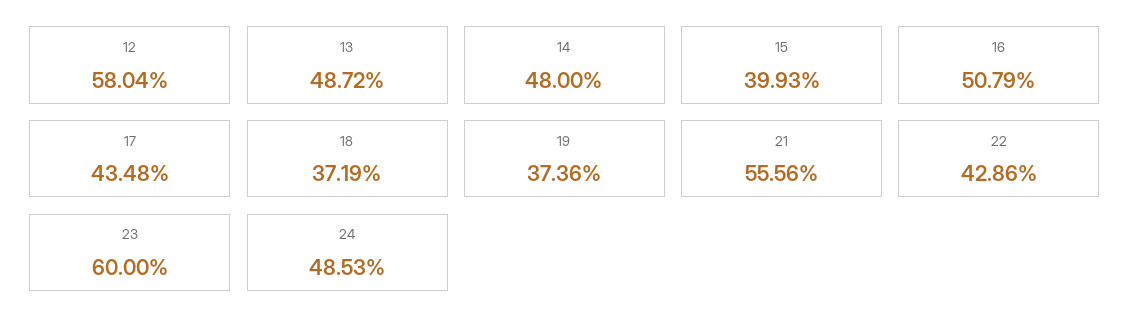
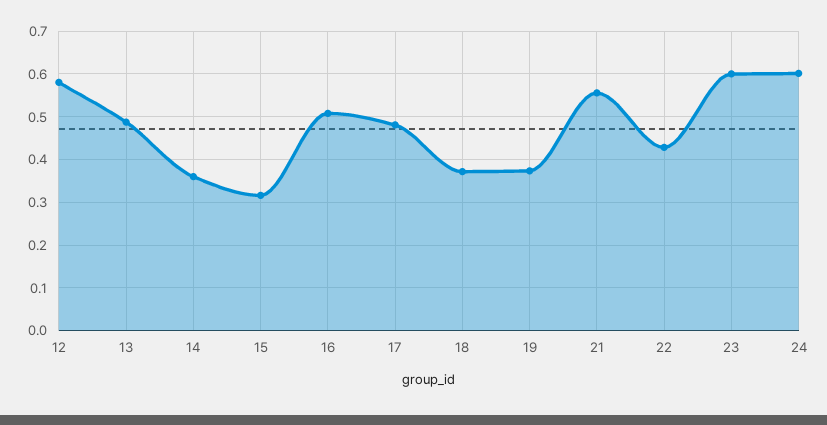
14: 0.48 -> 0.36
15: 0.3993 -> 0.32
17: 0.4348 -> 0.48
24: 0.4853 -> 0.6

